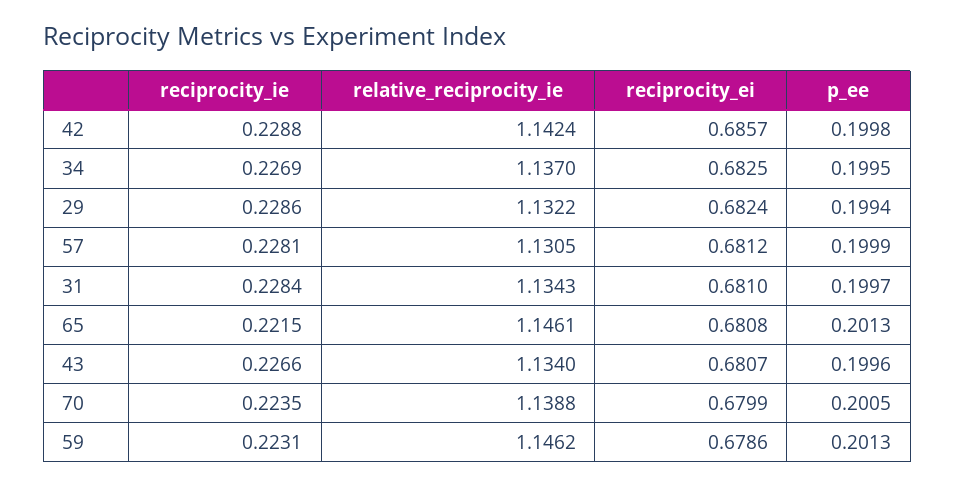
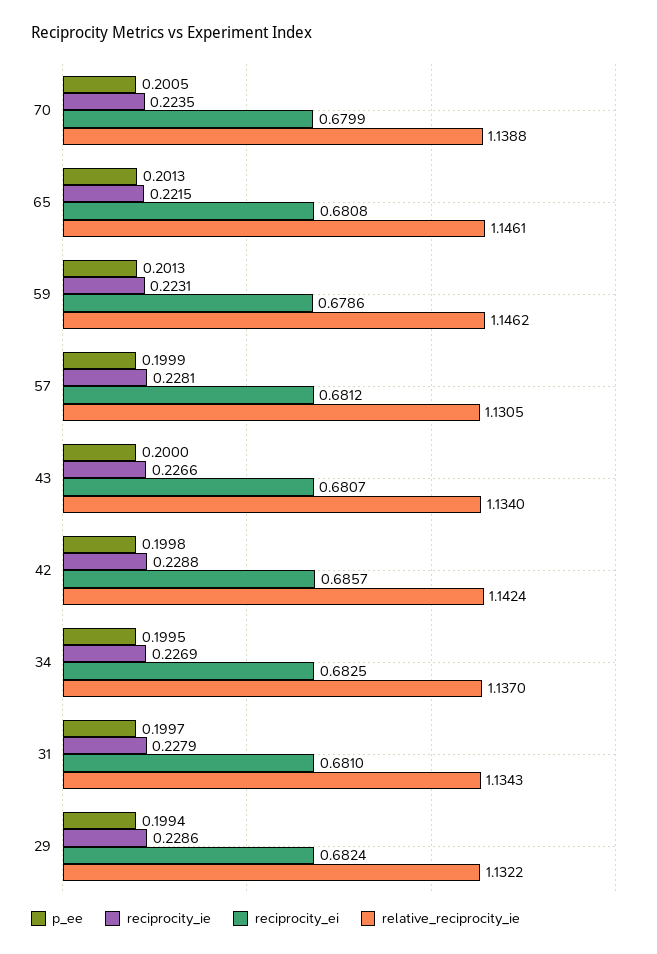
reciprocity_ie, 31: 0.2284 -> 0.2279
p_ee, 43: 0.1996 -> 0.2

